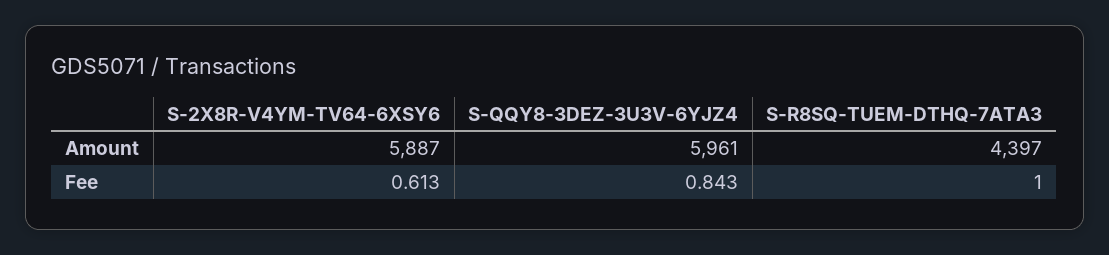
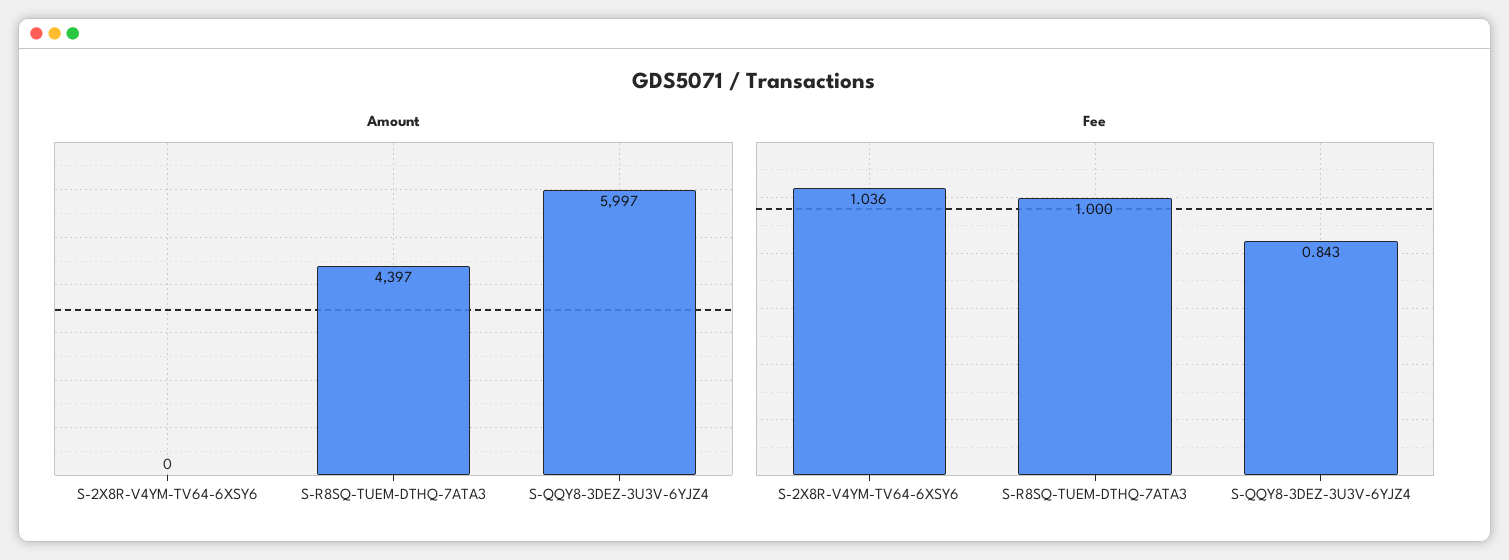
Amount, S-2X8R-V4YM-TV64-6XSY6: 5887 -> 0
Amount, S-QQY8-3DEZ-3U3V-6YJZ4: 5961 -> 5997
Fee, S-2X8R-V4YM-TV64-6XSY6: 0.613 -> 1.036

